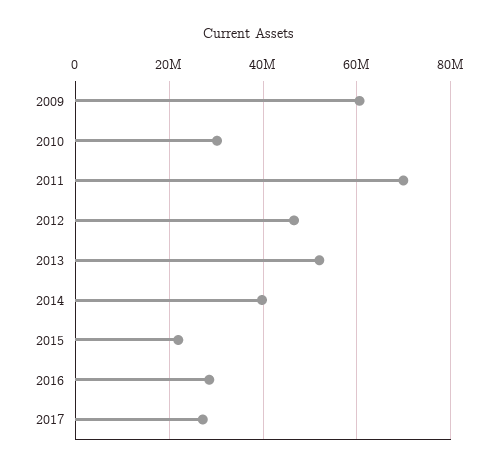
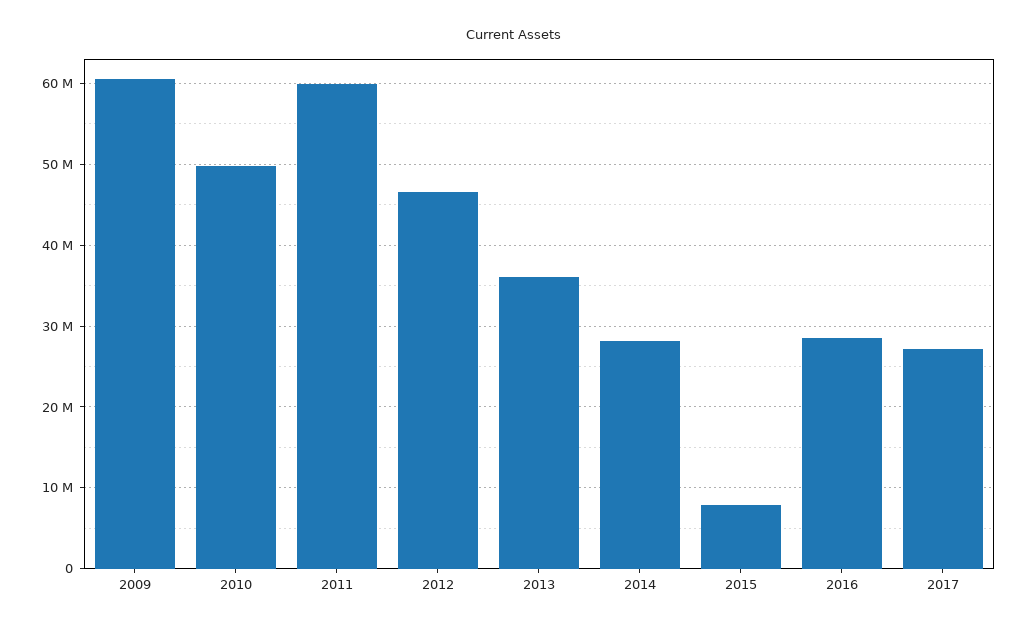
2010: 30000000 -> 50000000
2011: 70000000 -> 60000000
2013: 52000000 -> 36000000
2014: 40000000 -> 28000000
2015: 22000000 -> 8000000

